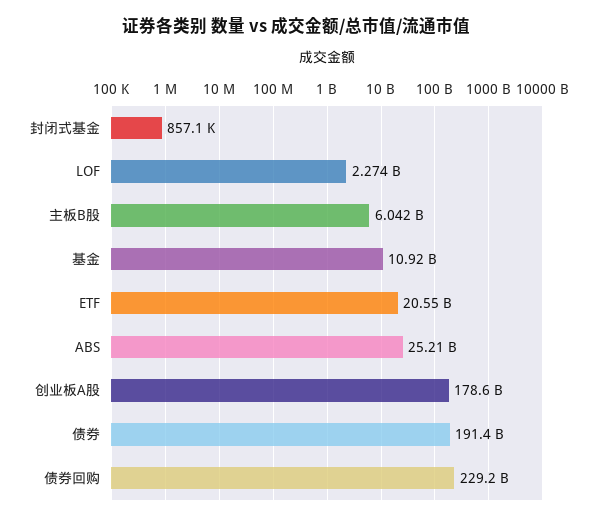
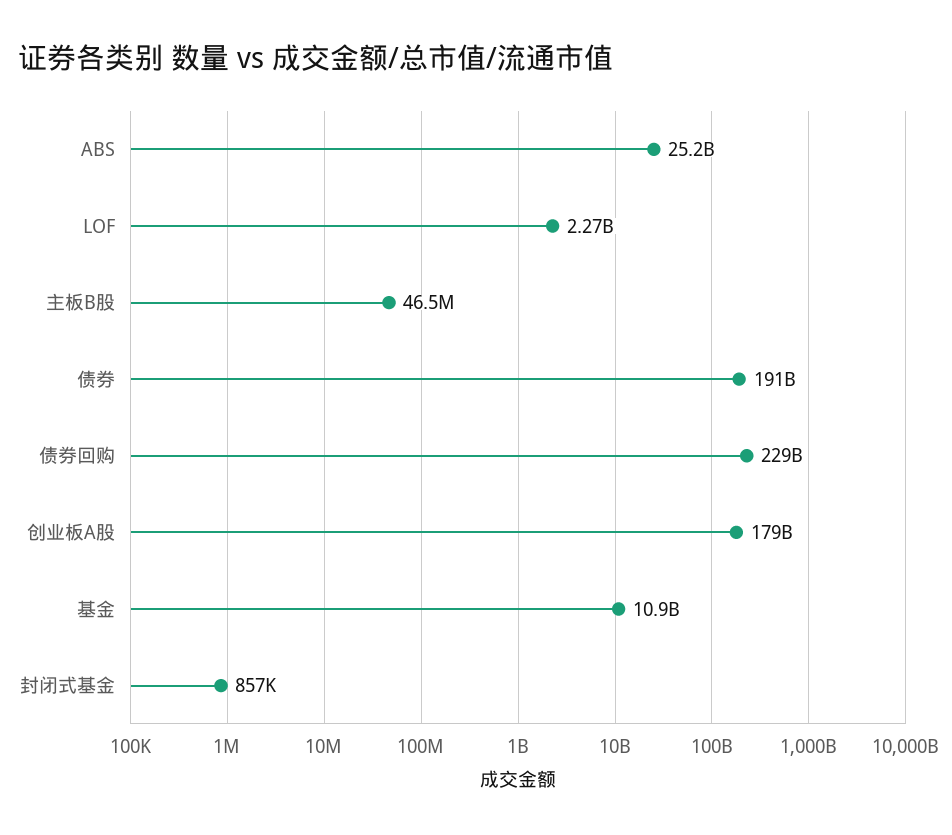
主板B股: 6042000000 -> 46500000
ETF: 20550000000 -> none

